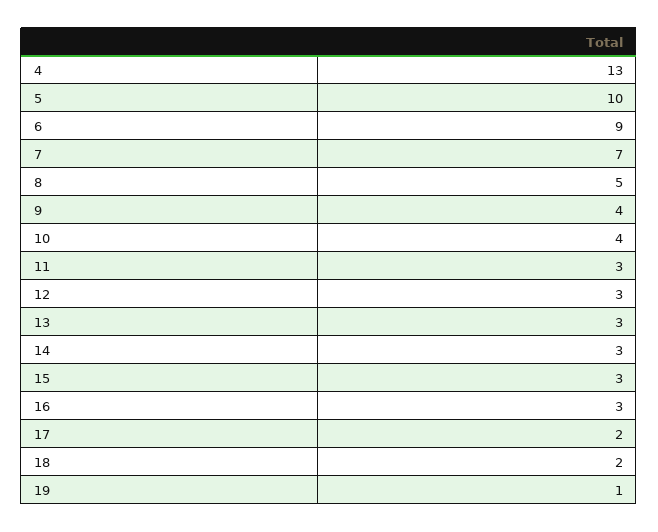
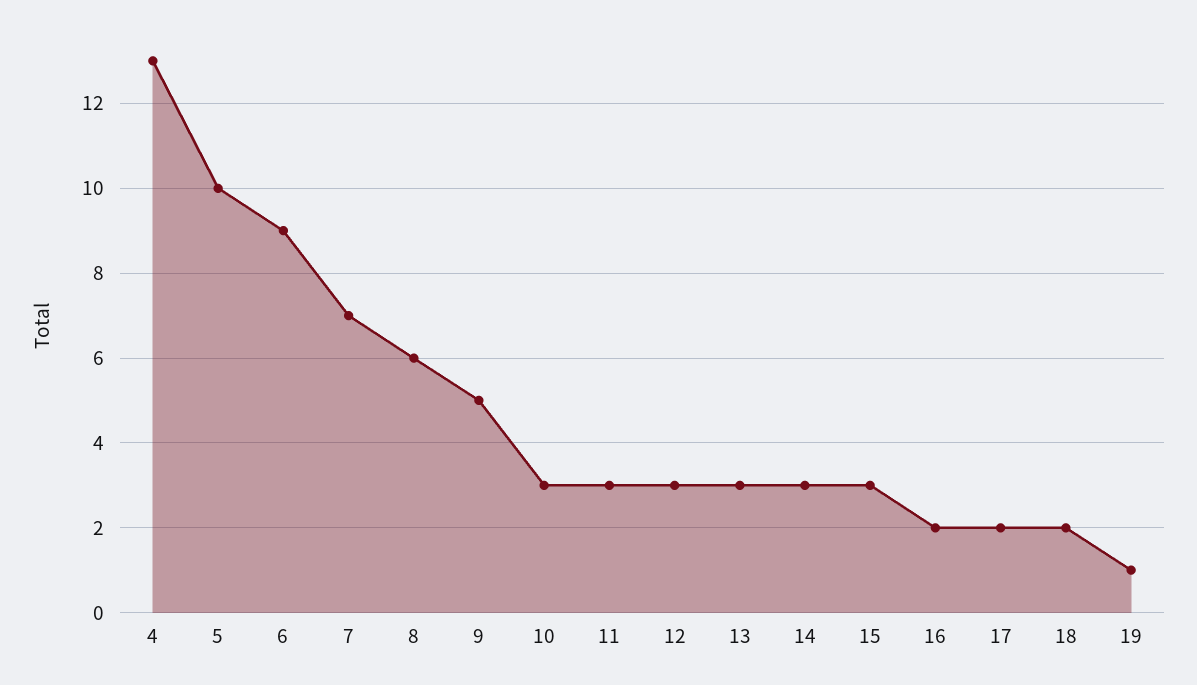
8: 5 -> 6
9: 4 -> 5
10: 4 -> 3
16: 3 -> 2

